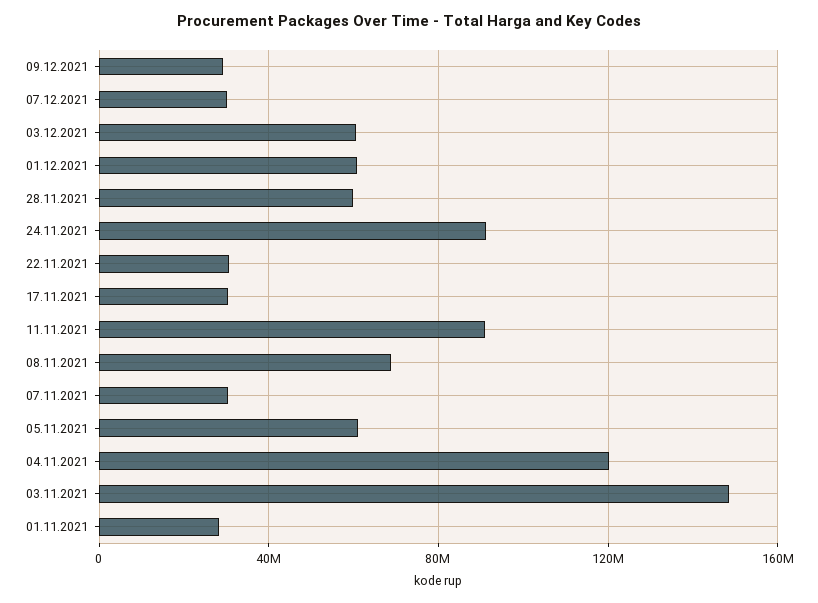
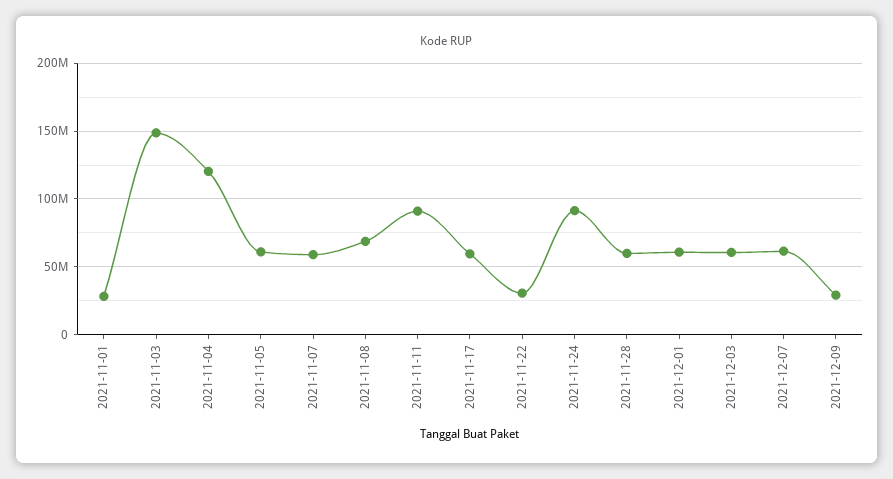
07.12.2021: 30000000 -> 60000000
17.11.2021: 30000000 -> 60000000
07.11.2021: 30000000 -> 60000000

